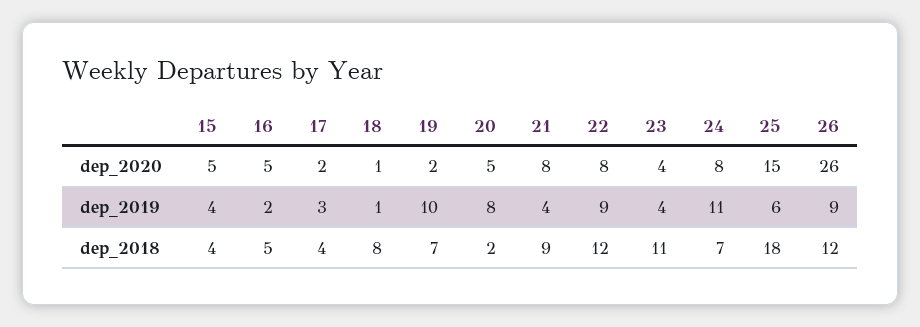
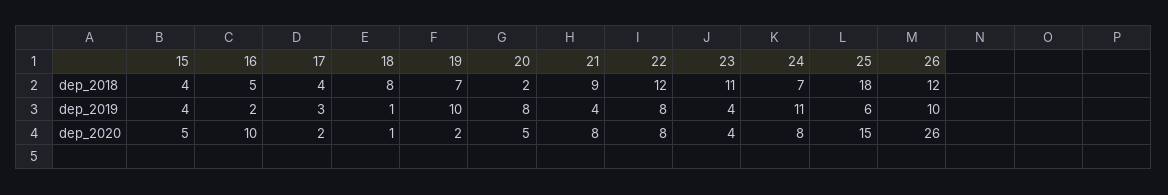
16, dep_2020: 5 -> 10
22, dep_2019: 9 -> 8
26, dep_2019: 9 -> 10

